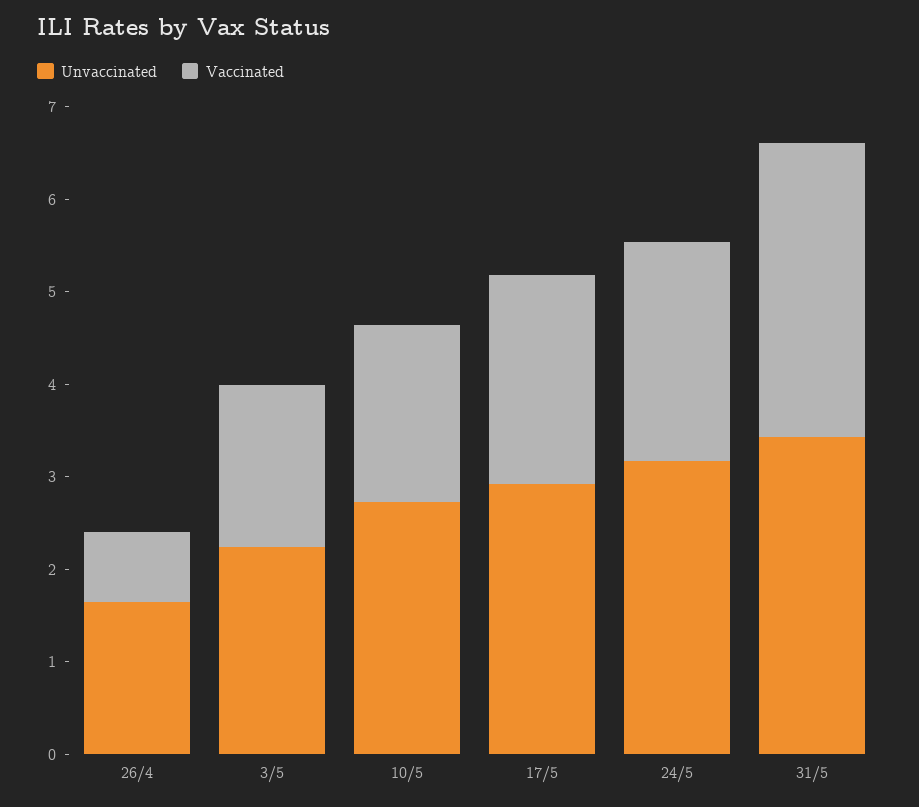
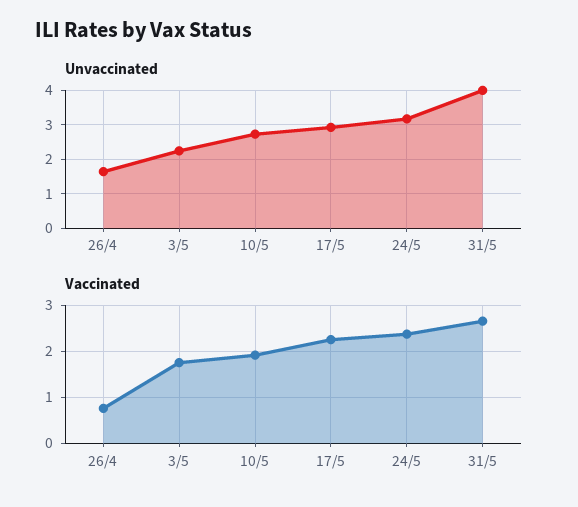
Unvaccinated, 31/5: 3.4 -> 4
Vaccinated, 31/5: 3.2 -> 2.6

